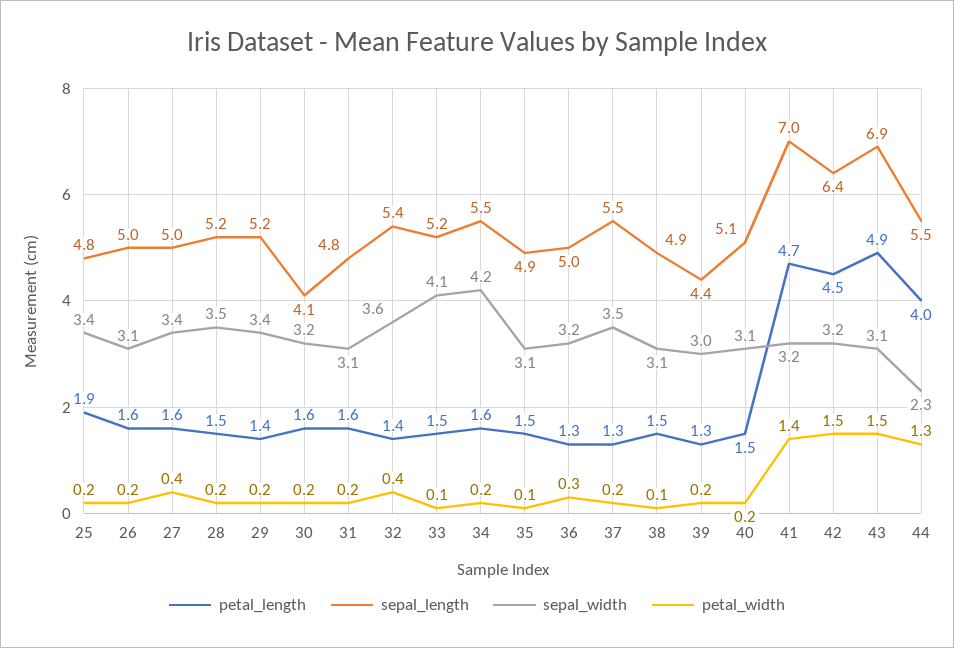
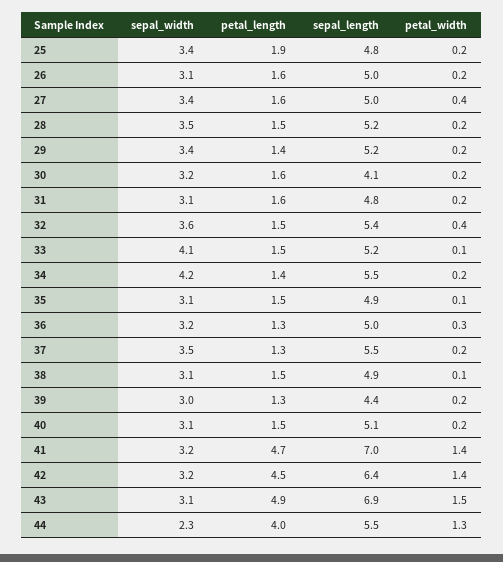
petal_length, 32: 1.4 -> 1.5
petal_length, 34: 1.6 -> 1.4
petal_width, 42: 1.5 -> 1.4

